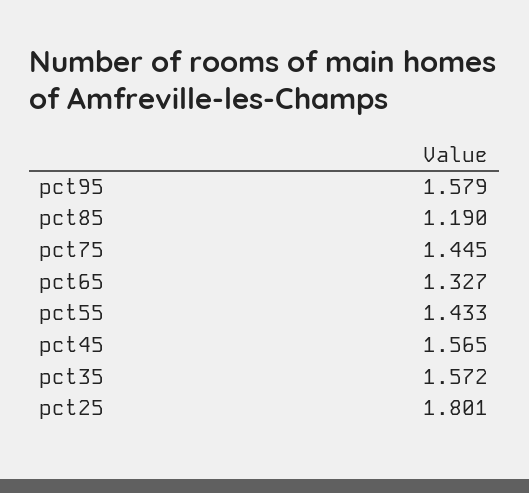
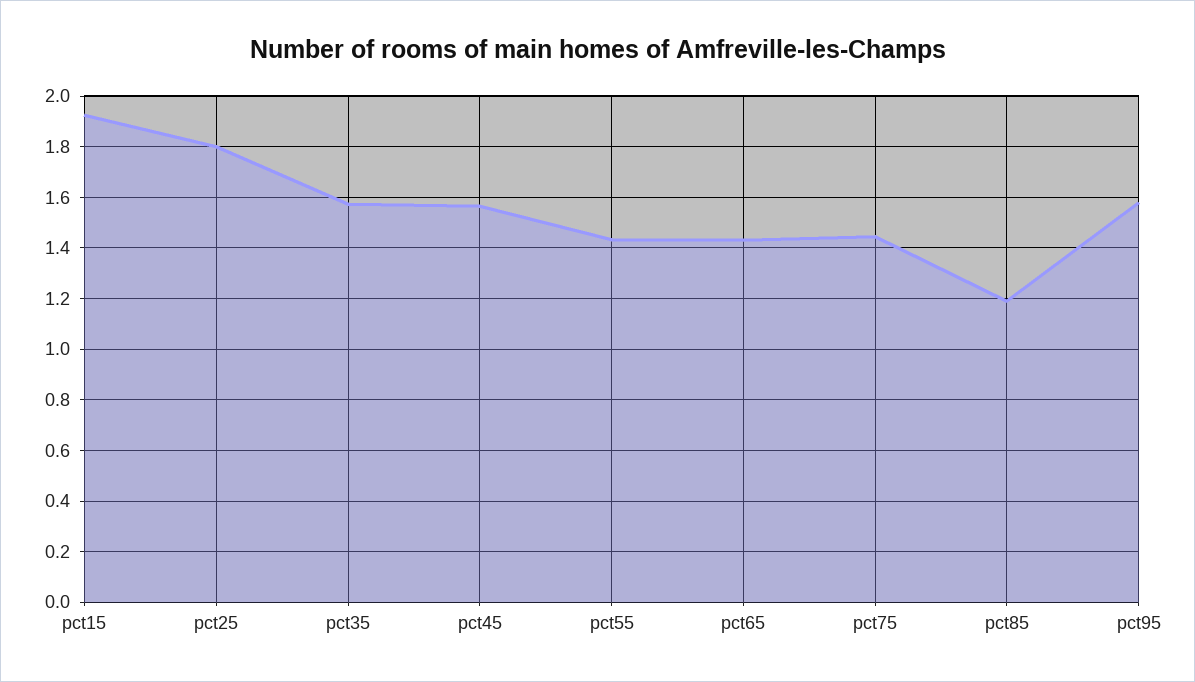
pct65: 1.327 -> 1.425
pct15: none -> 1.925

